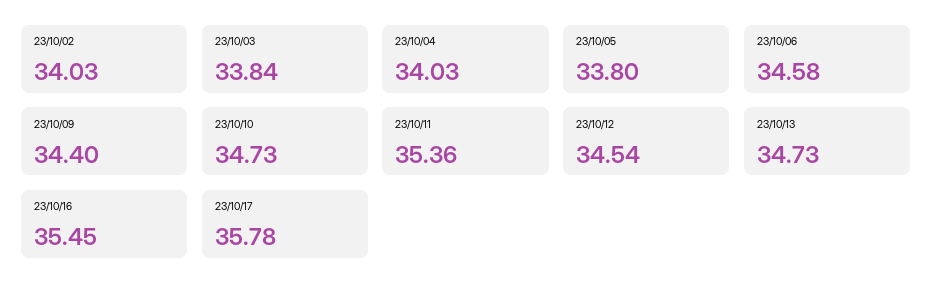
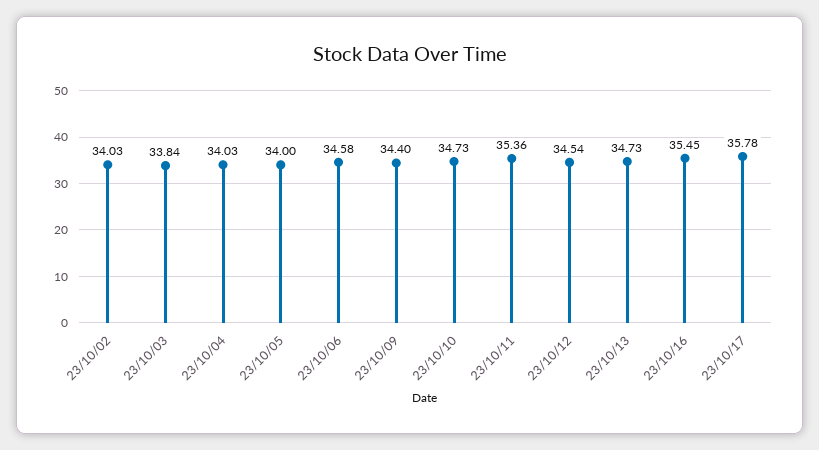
23/10/05: 33.8 -> 34

